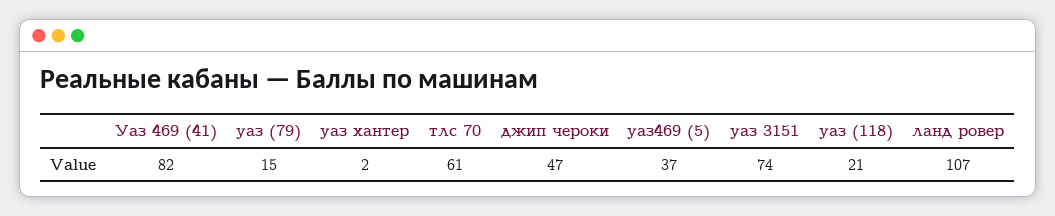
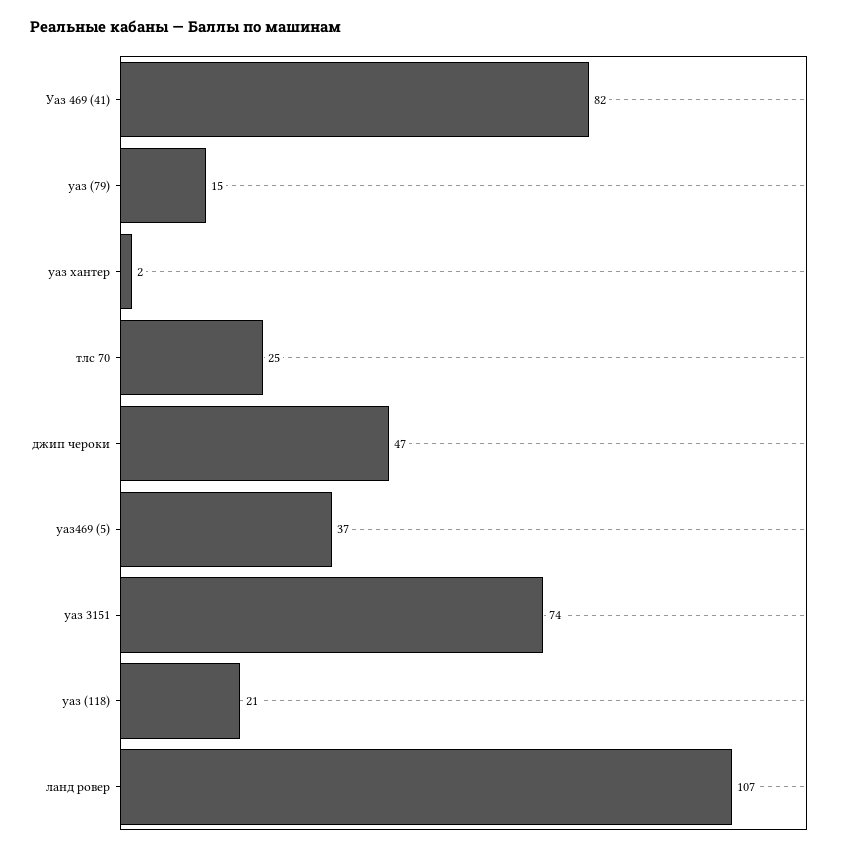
тлс 70: 61 -> 25

